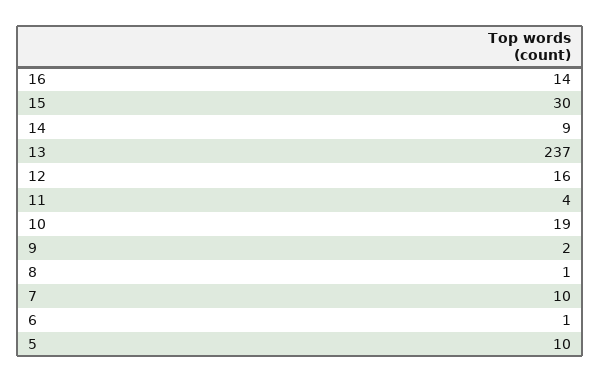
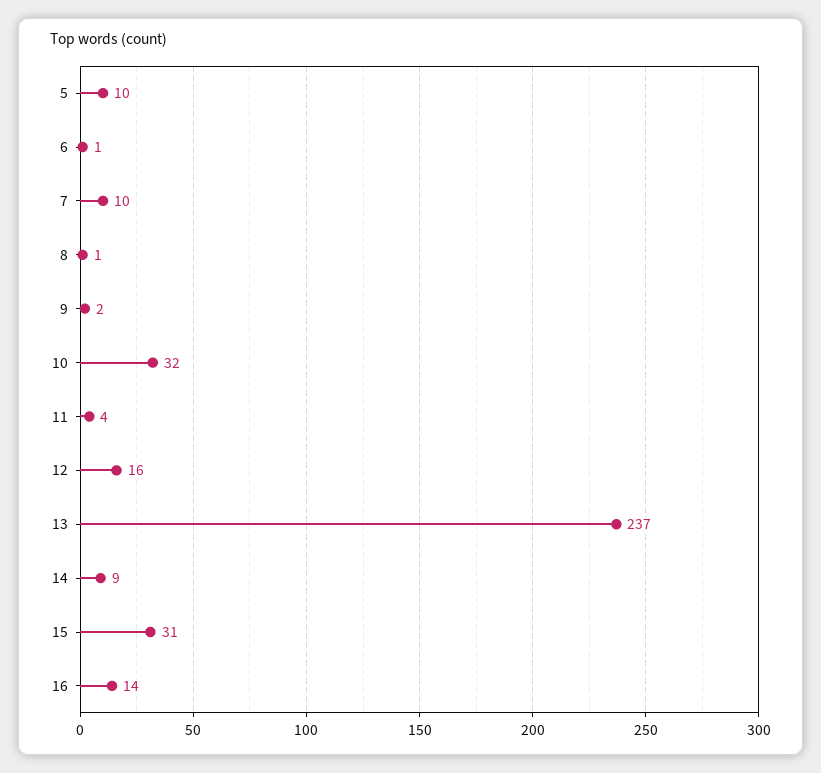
15: 30 -> 31
10: 19 -> 32

